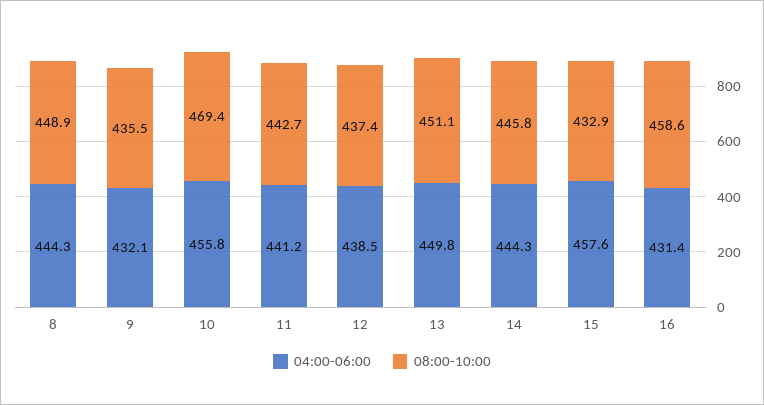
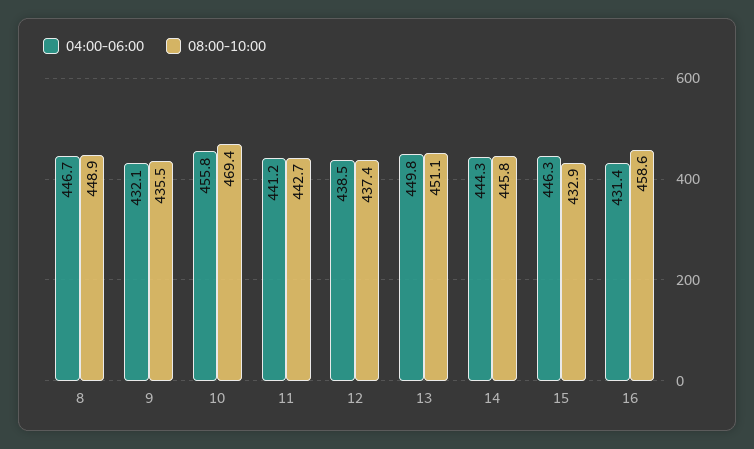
04:00-06:00, 8: 444.3 -> 446.7
04:00-06:00, 15: 457.6 -> 446.3

